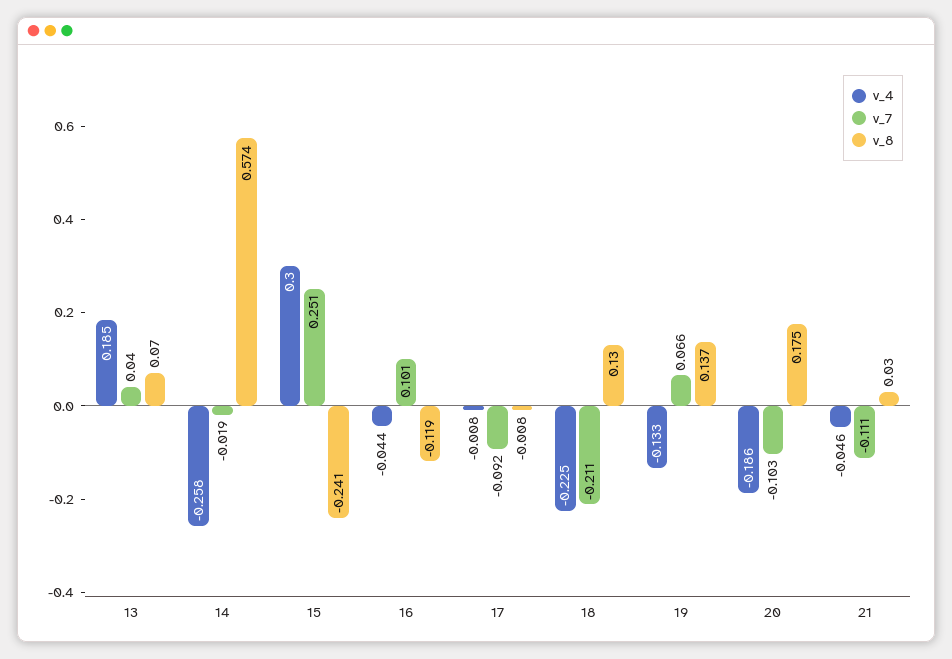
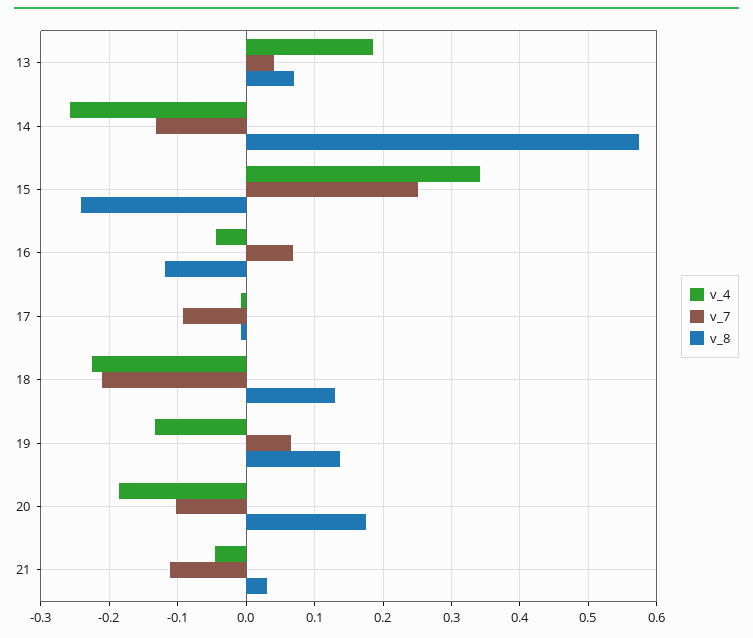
v_7, 14: -0.019 -> -0.13
v_4, 15: 0.3 -> 0.34
v_7, 16: 0.101 -> 0.07

